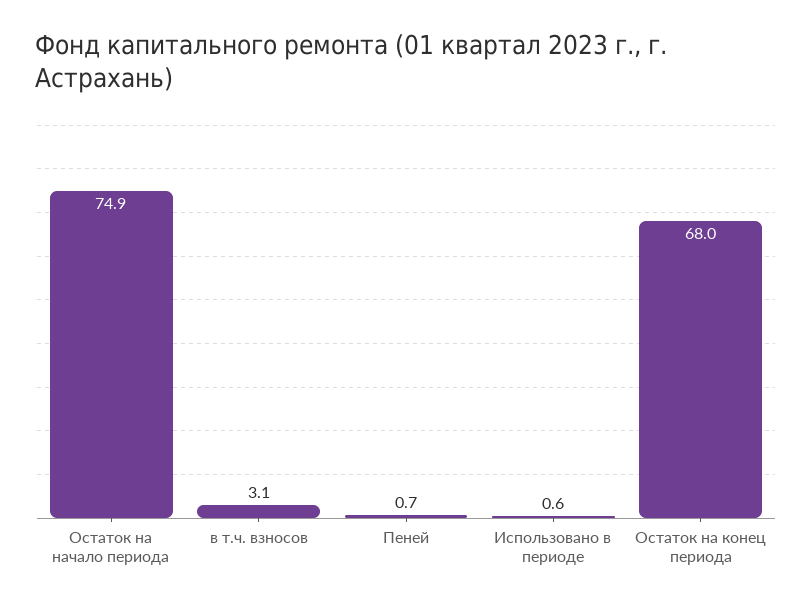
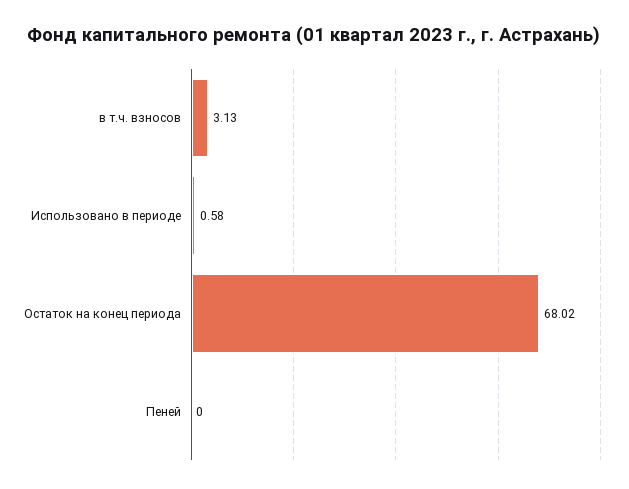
Остаток на начало периода: 74.9 -> none
Пеней: 0.7 -> 0

